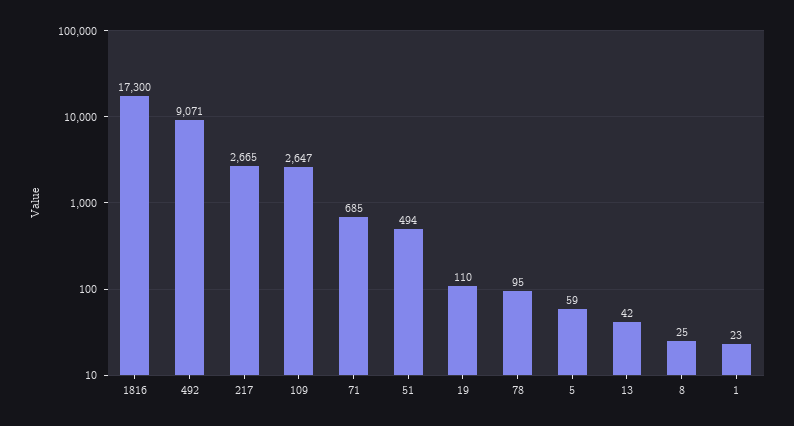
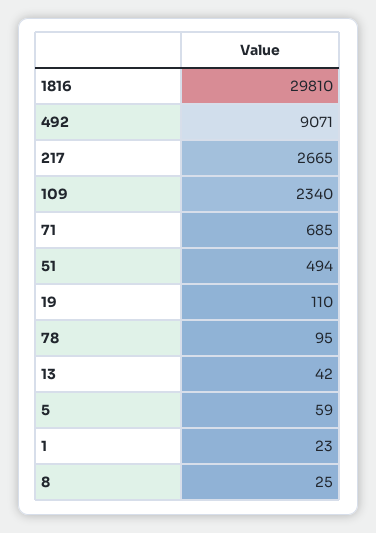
1816: 17300 -> 29810
109: 2647 -> 2340

